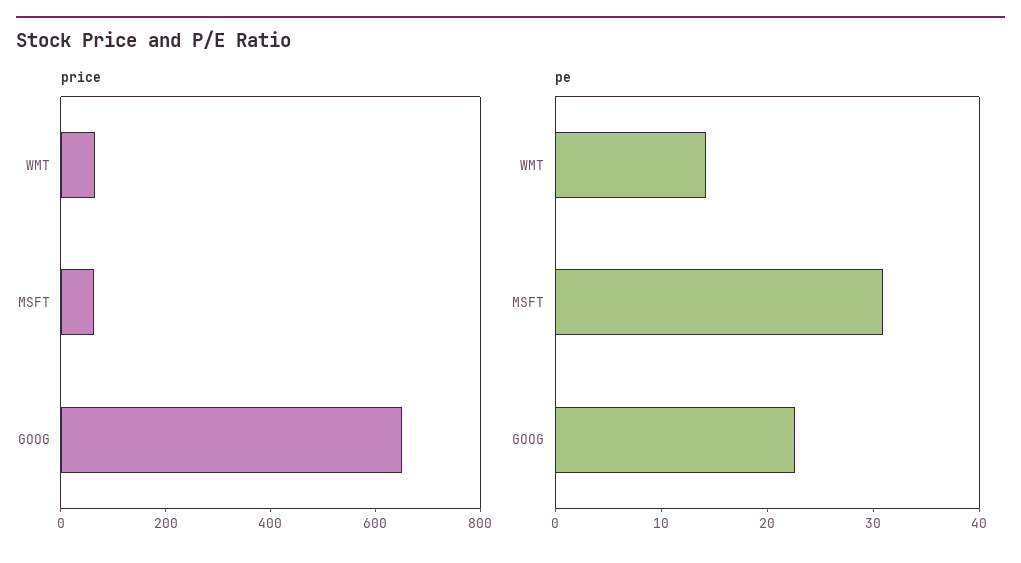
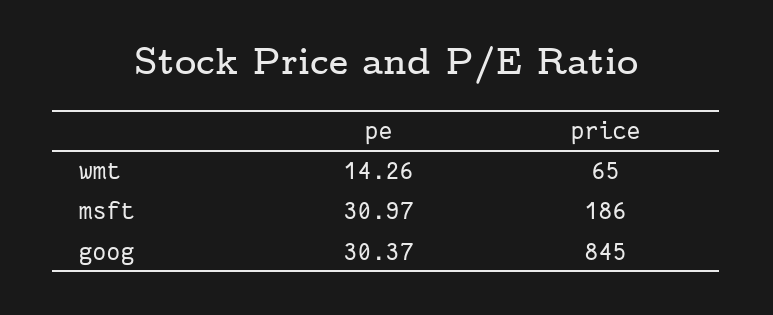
price, MSFT: 50 -> 186
price, GOOG: 650 -> 845
pe, GOOG: 22 -> 30.37

